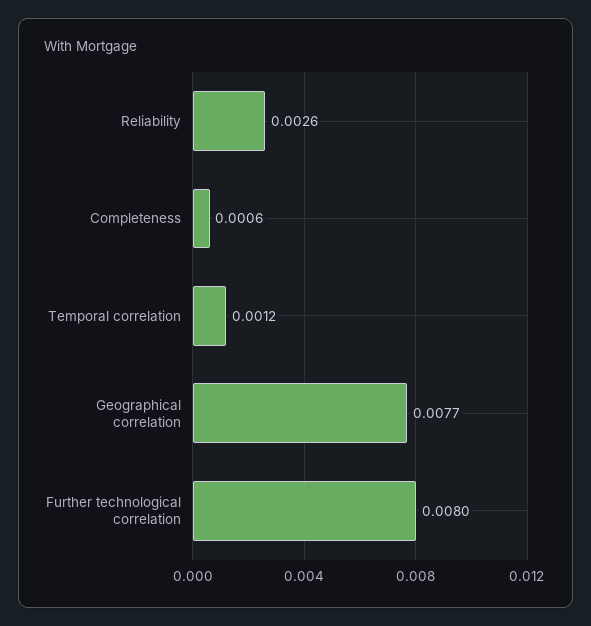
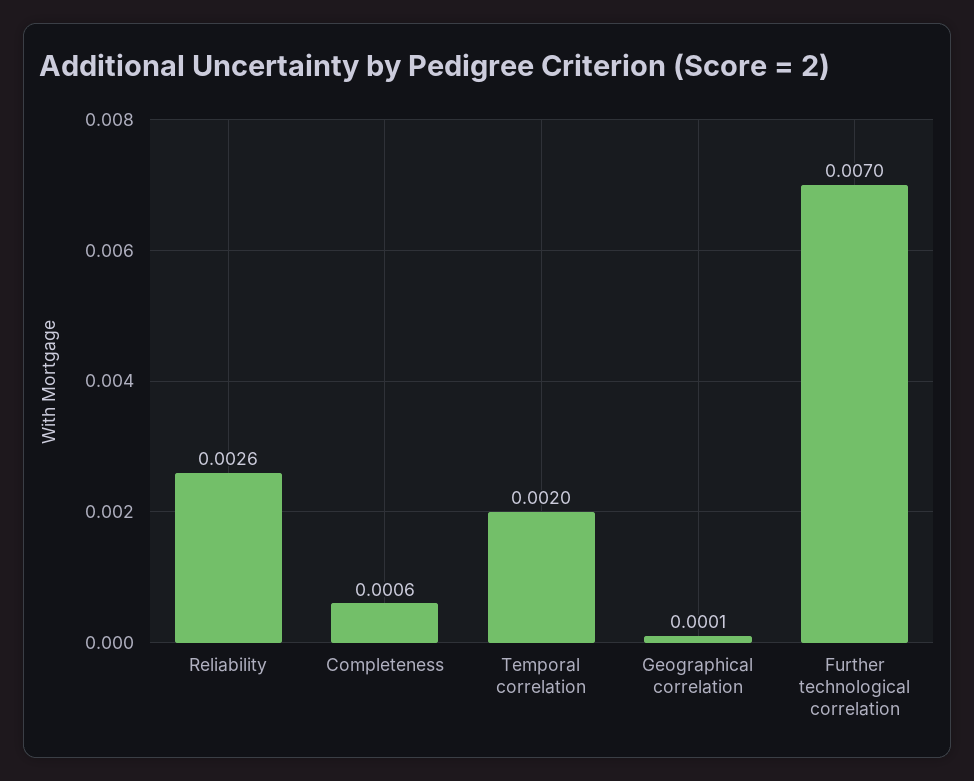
Temporal correlation: 0.0012 -> 0.002
Geographical correlation: 0.0077 -> 0.0001
Further technological correlation: 0.008 -> 0.007

